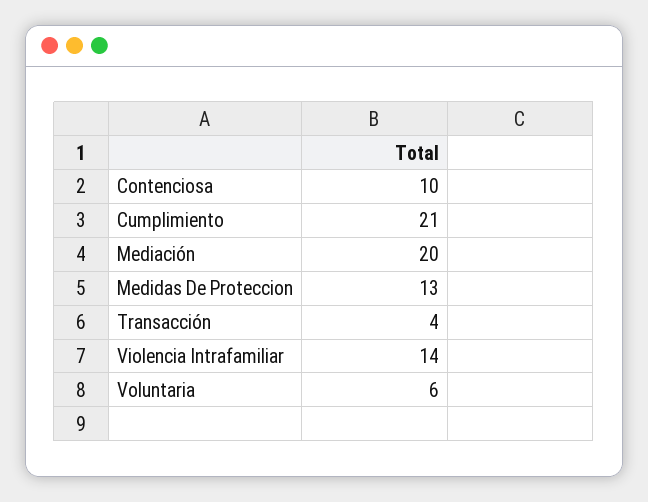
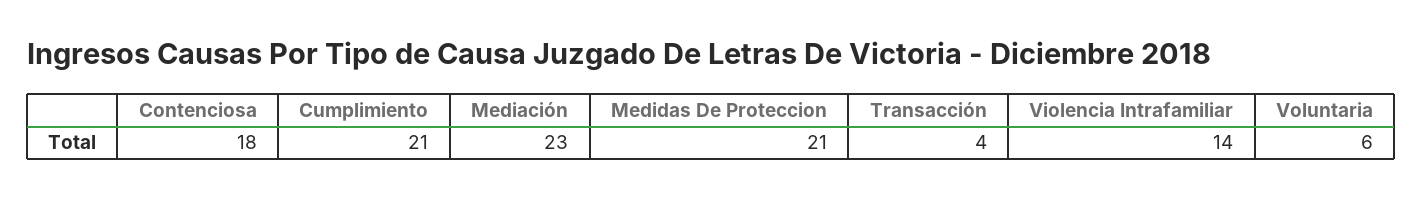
Contenciosa: 10 -> 18
Mediación: 20 -> 23
Medidas De Proteccion: 13 -> 21

